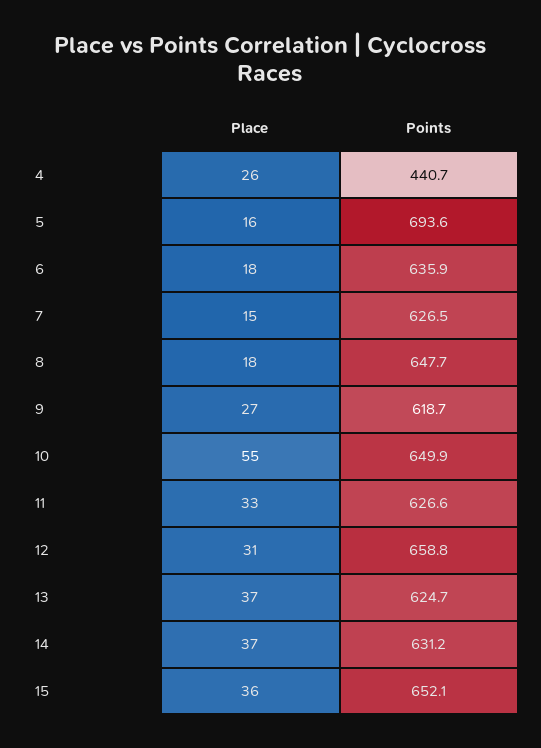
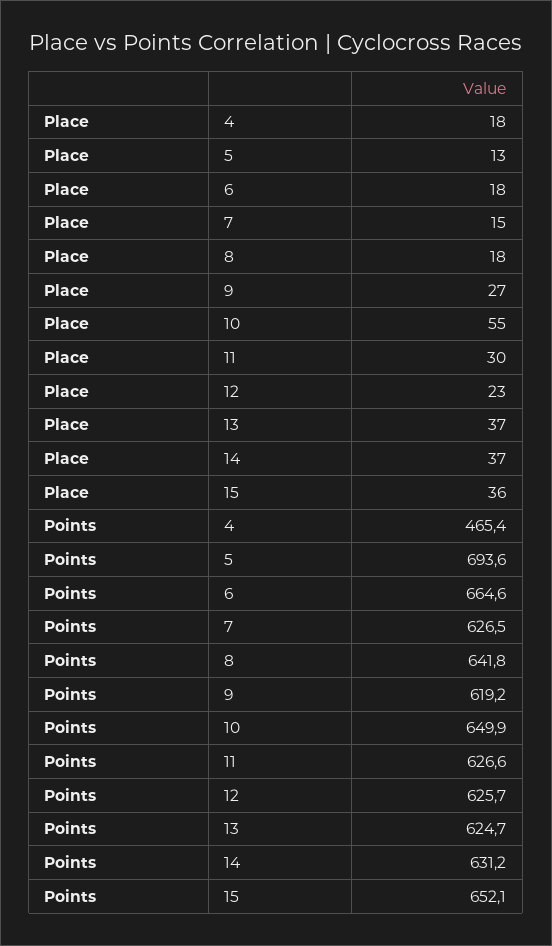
Place, 4: 26 -> 18
Points, 4: 440.7 -> 465.4
Place, 5: 16 -> 13
Points, 6: 635.9 -> 664.6
Points, 8: 647.7 -> 641.8
Points, 9: 618.7 -> 619.2
Place, 11: 33 -> 30
Place, 12: 31 -> 23
Points, 12: 658.8 -> 625.7

